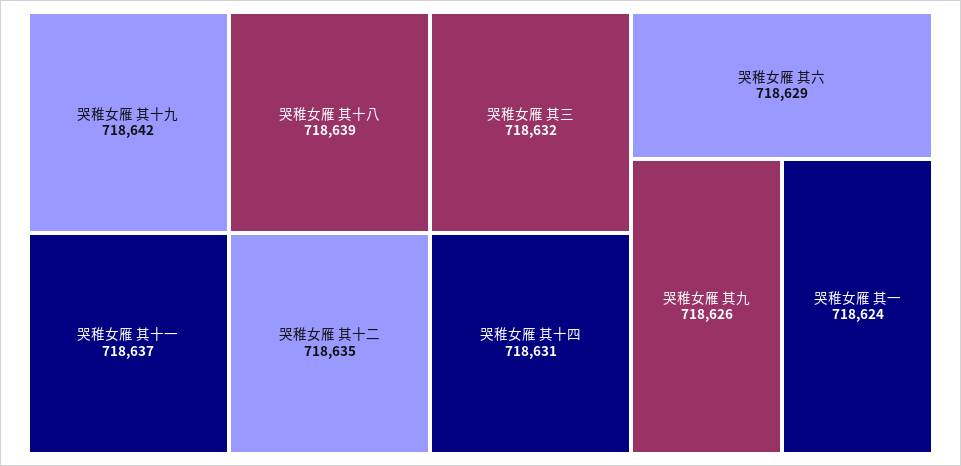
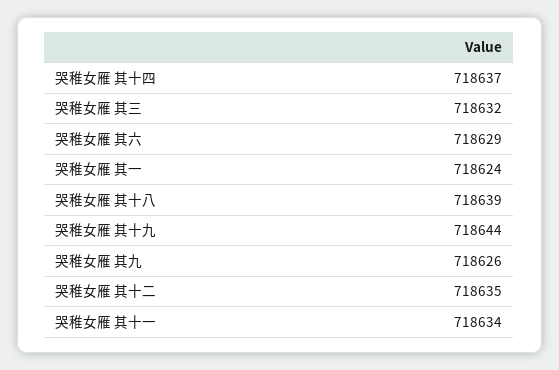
哭稚女雁 其十九: 718642 -> 718644
哭稚女雁 其十一: 718637 -> 718634
哭稚女雁 其十四: 718631 -> 718637

